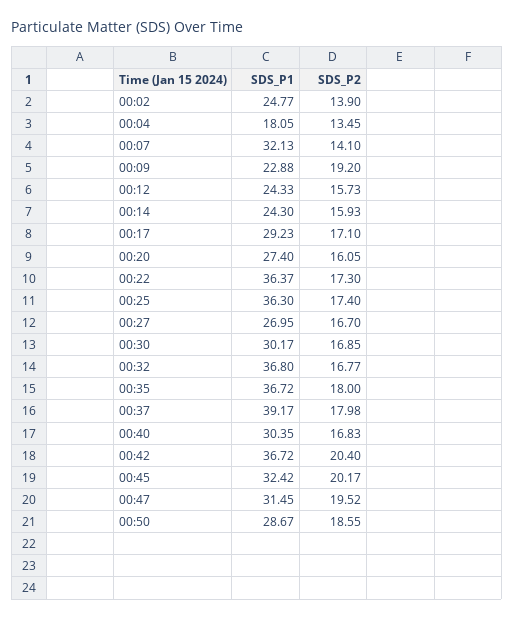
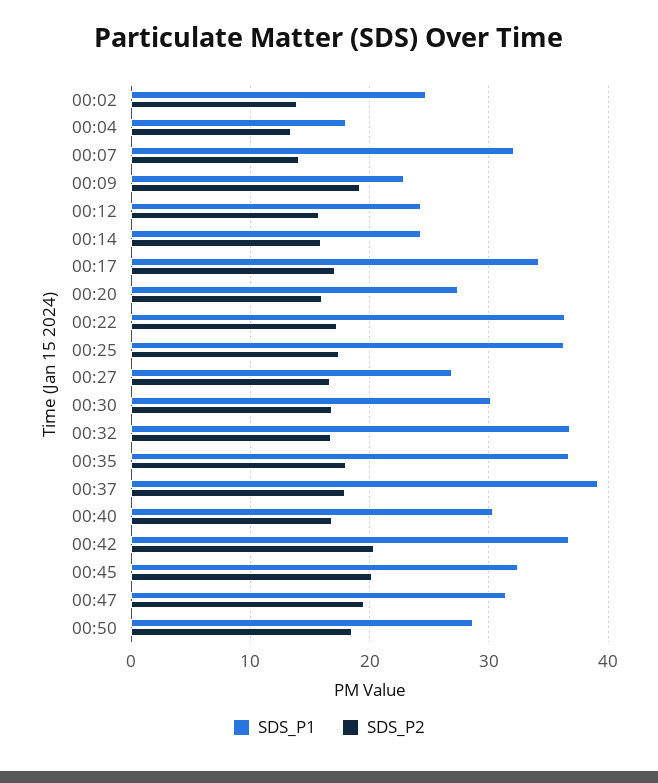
SDS_P1, 00:17: 29.23 -> 34

